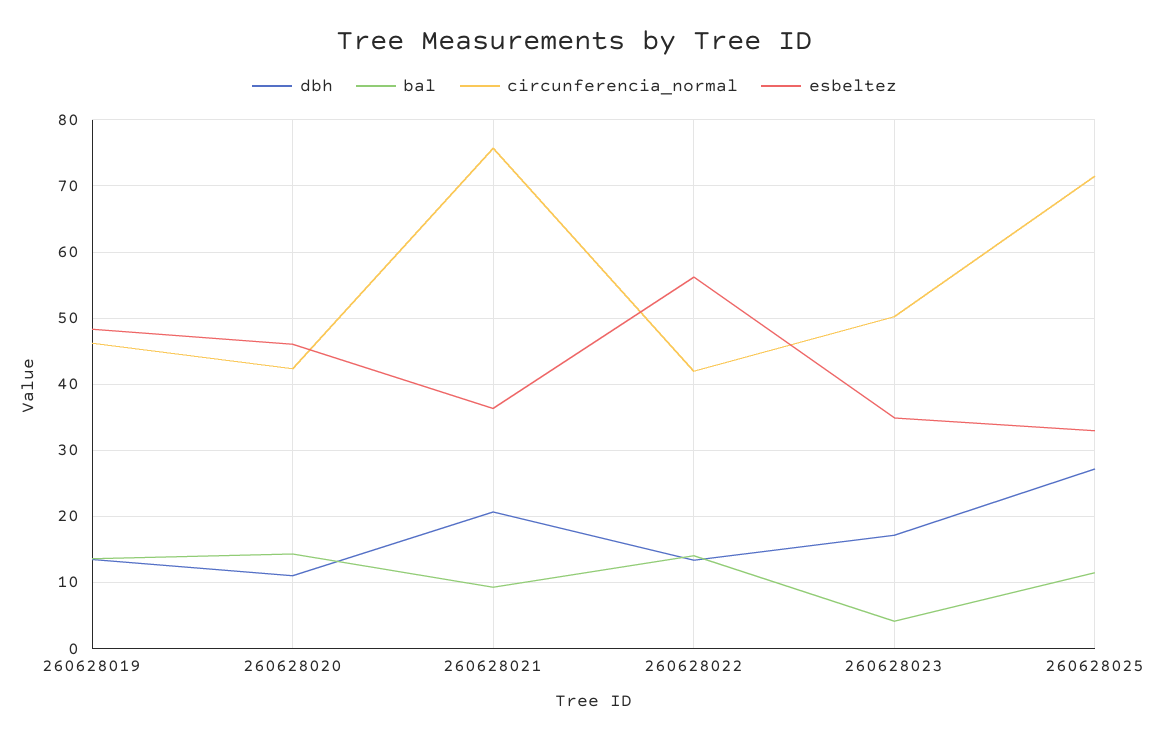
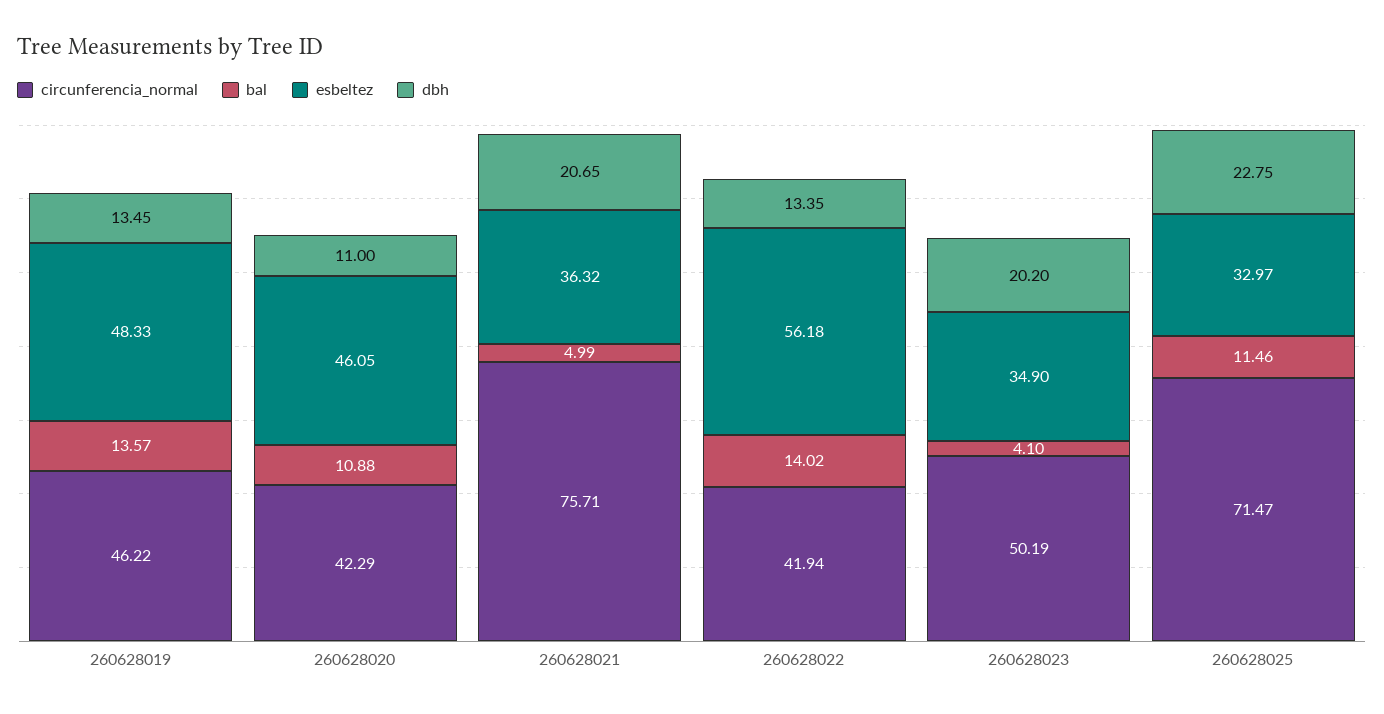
bal, 260628020: 14 -> 10.88
bal, 260628021: 9 -> 4.99
dbh, 260628023: 17 -> 20.2
dbh, 260628025: 27 -> 22.75

